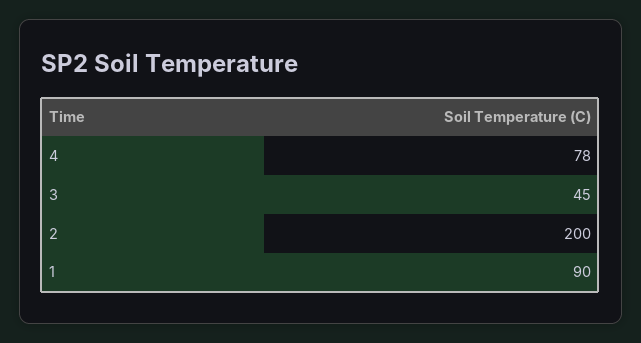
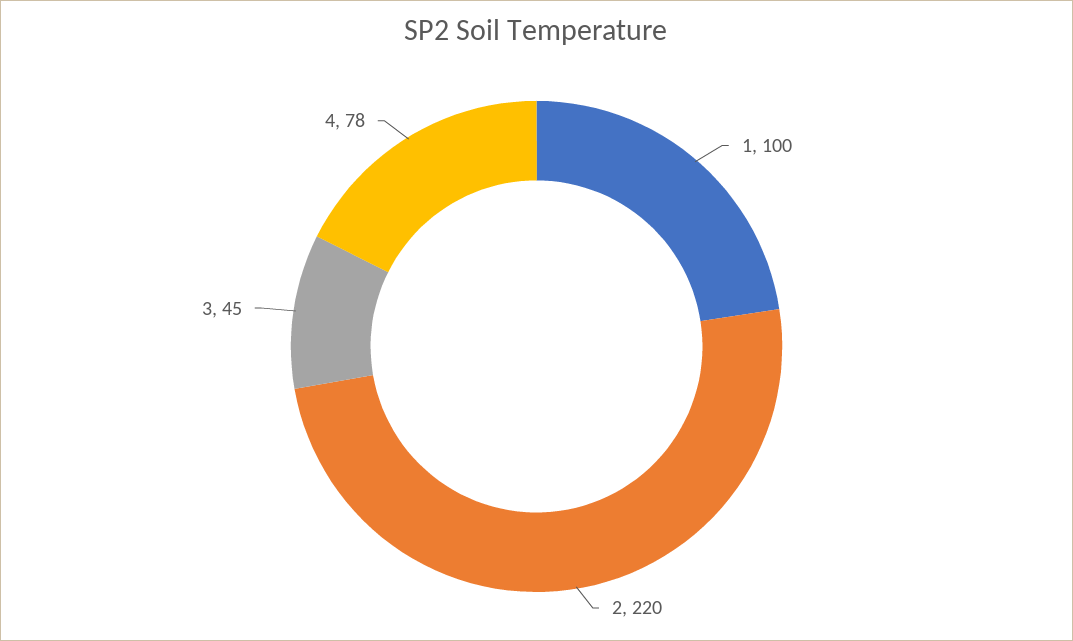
2: 200 -> 220
1: 90 -> 100

